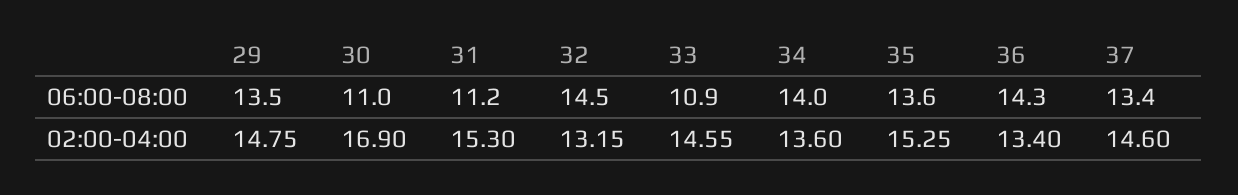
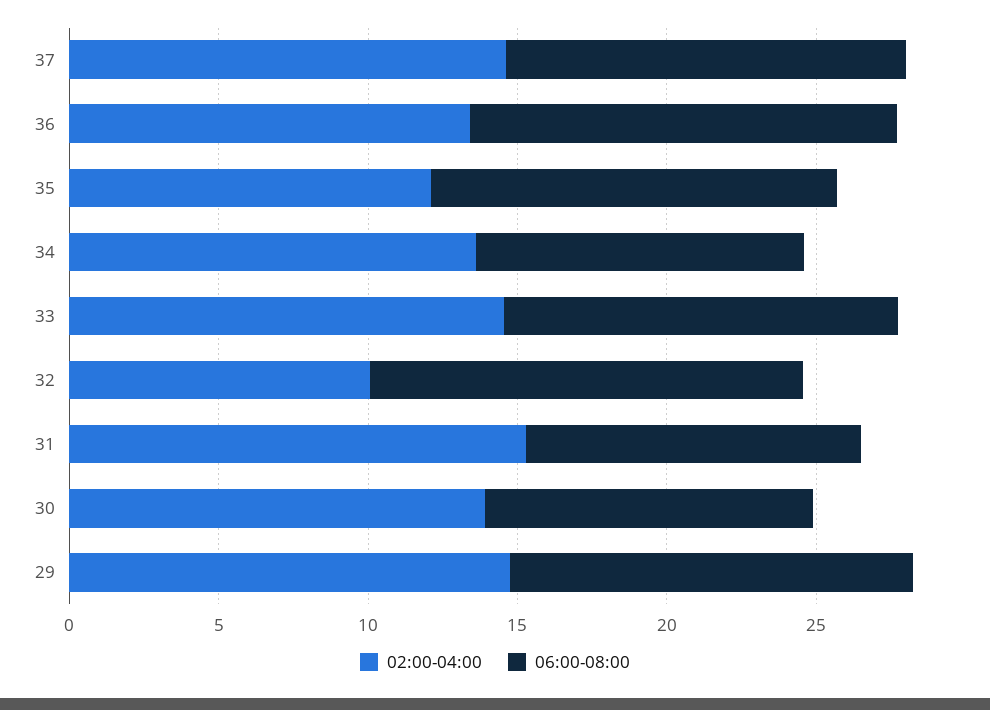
06:00-08:00, 33: 10.9 -> 13
06:00-08:00, 34: 14 -> 11
02:00-04:00, 30: 16.9 -> 14
02:00-04:00, 32: 13.15 -> 10
02:00-04:00, 35: 15.25 -> 12

